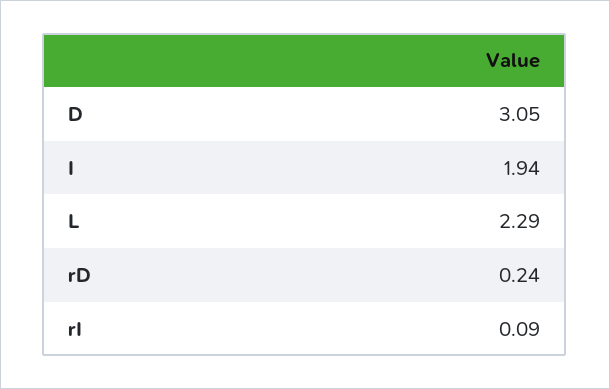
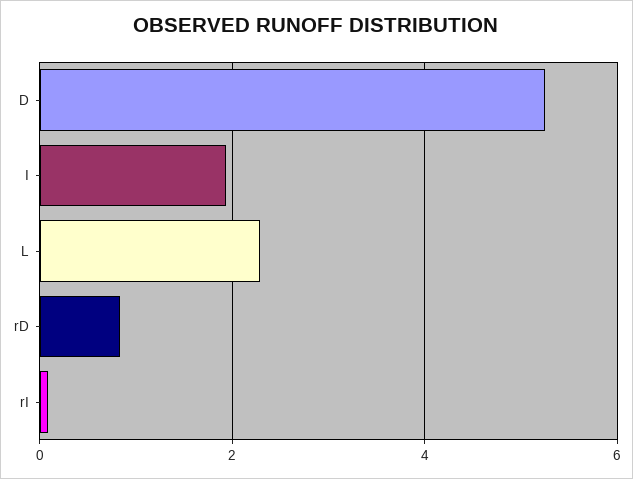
D: 3.05 -> 5.2
rD: 0.24 -> 0.8

